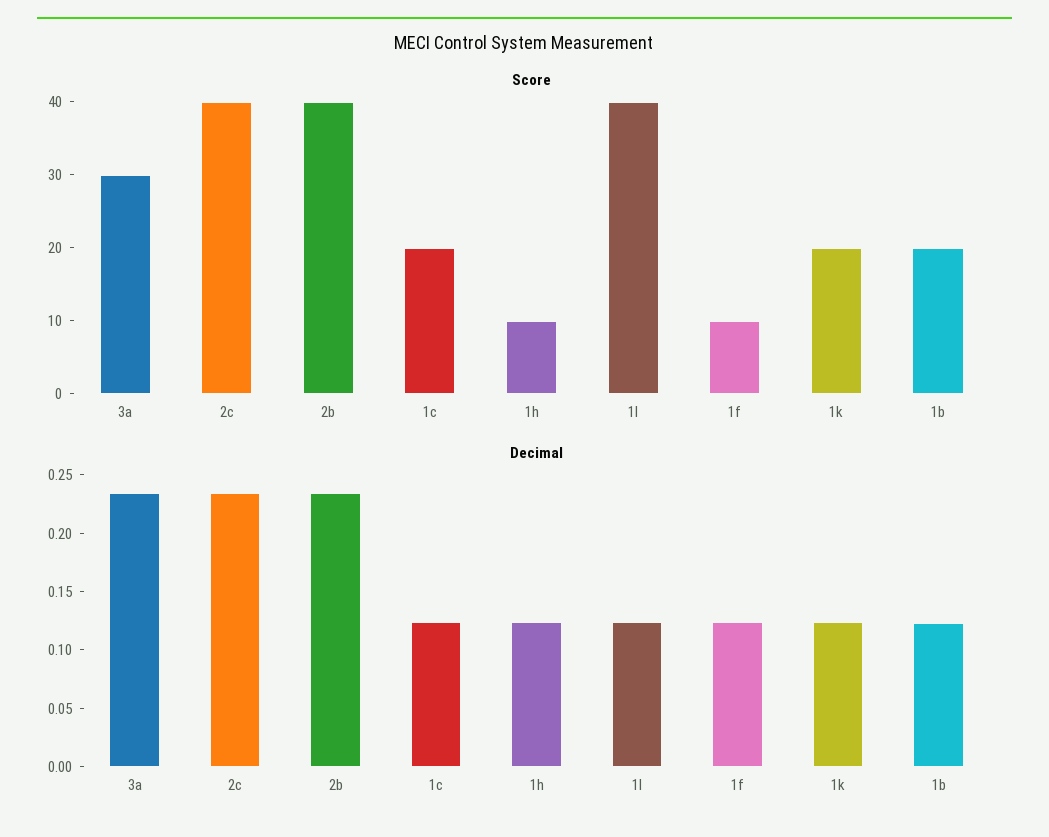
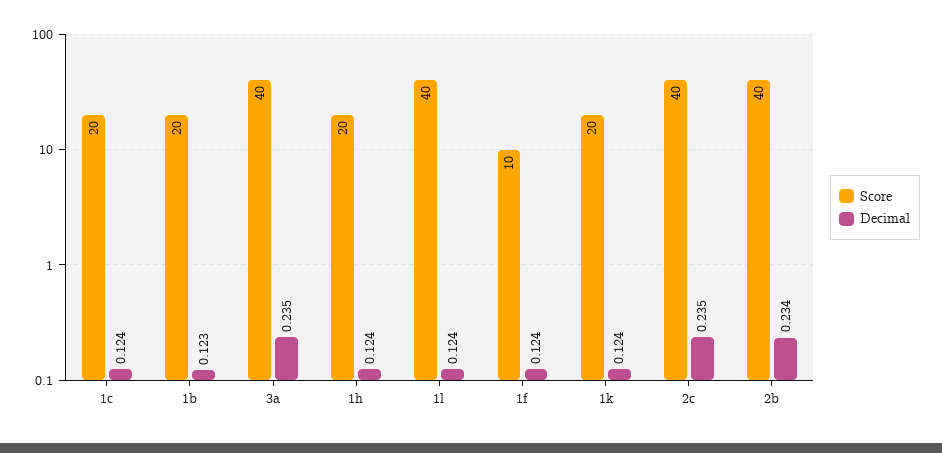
Score, 3a: 30 -> 40
Score, 1h: 10 -> 20

